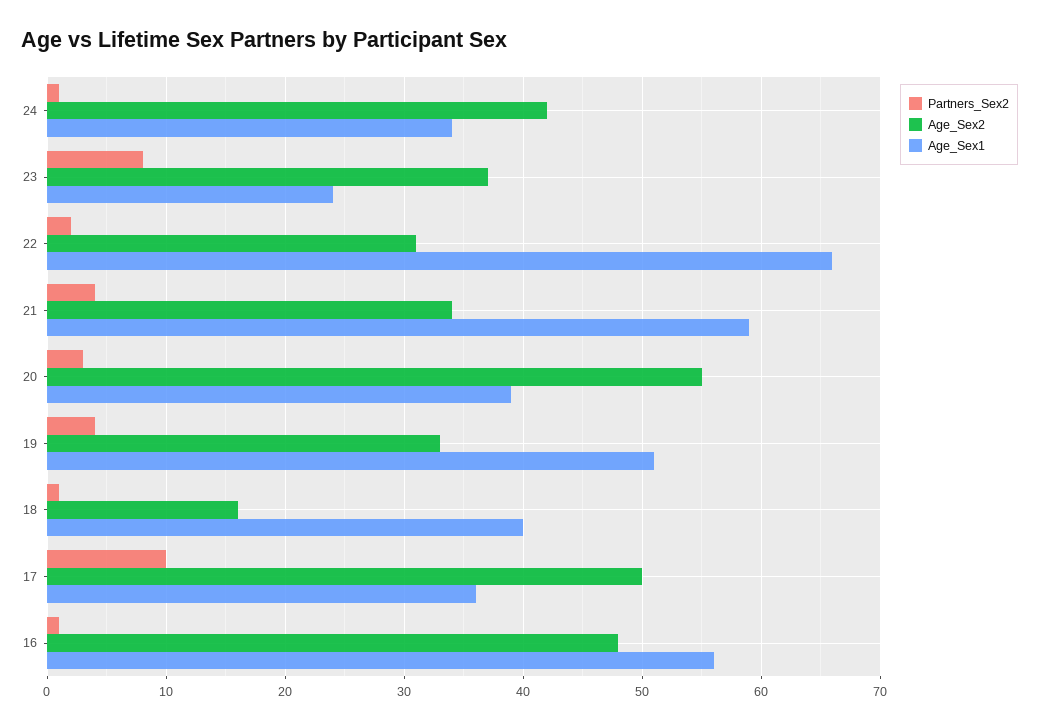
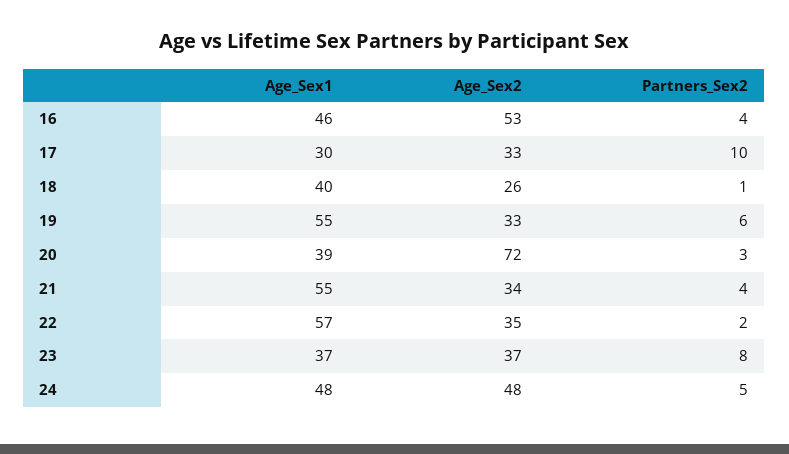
Partners_Sex2, 24: 1 -> 5
Age_Sex2, 24: 42 -> 48
Age_Sex1, 24: 34 -> 48
Age_Sex1, 23: 24 -> 37
Age_Sex2, 22: 31 -> 35
Age_Sex1, 22: 66 -> 57
Age_Sex1, 21: 59 -> 55
Age_Sex2, 20: 55 -> 72
Partners_Sex2, 19: 4 -> 6
Age_Sex1, 19: 51 -> 55
Age_Sex2, 18: 16 -> 26
Age_Sex2, 17: 50 -> 33
Age_Sex1, 17: 36 -> 30
Partners_Sex2, 16: 1 -> 4
Age_Sex2, 16: 48 -> 53
Age_Sex1, 16: 56 -> 46

